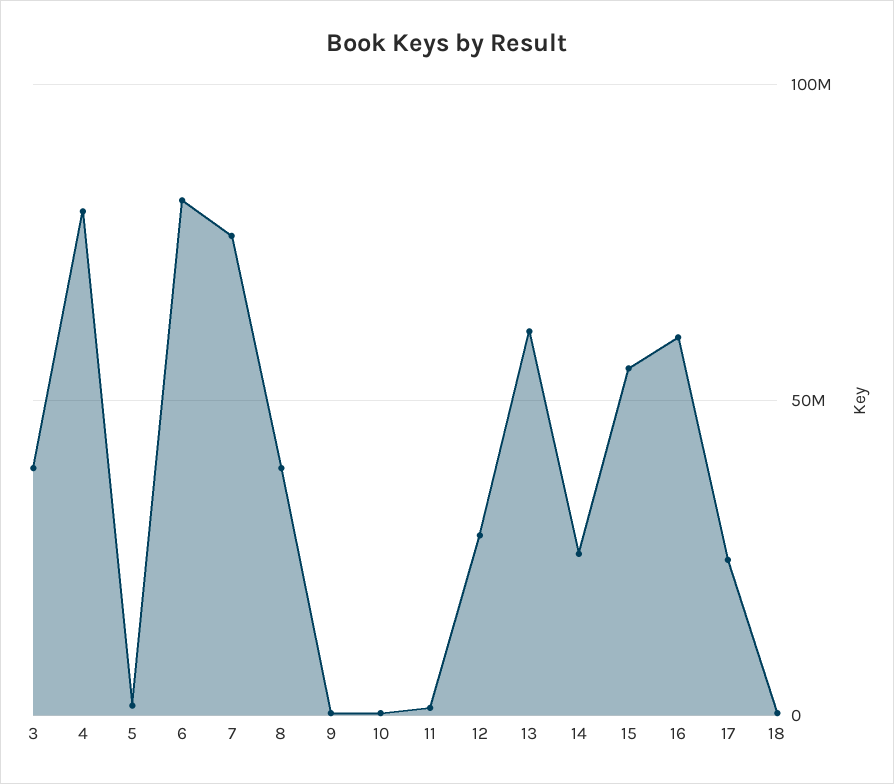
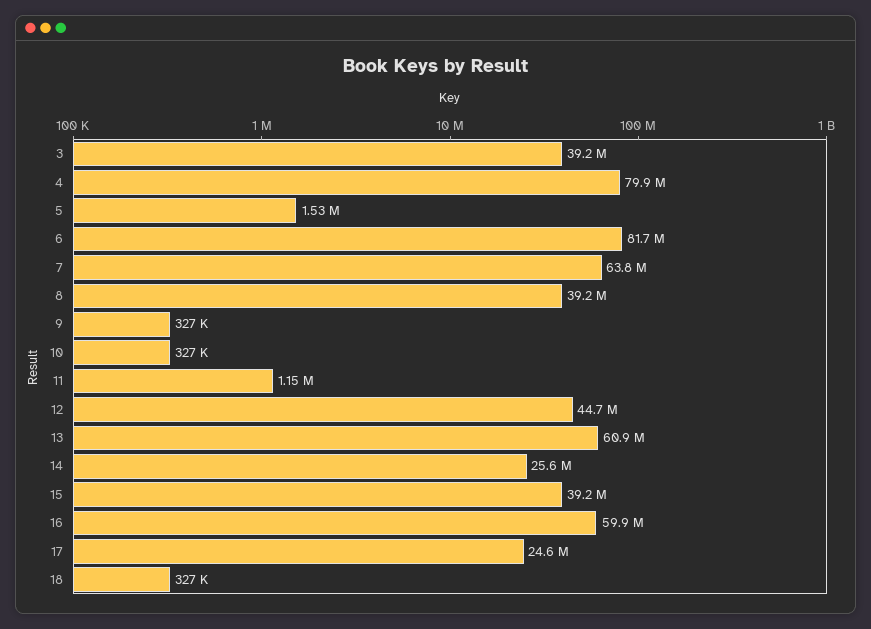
7: 75000000 -> 63800000
12: 30000000 -> 44700000
15: 55000000 -> 39200000

